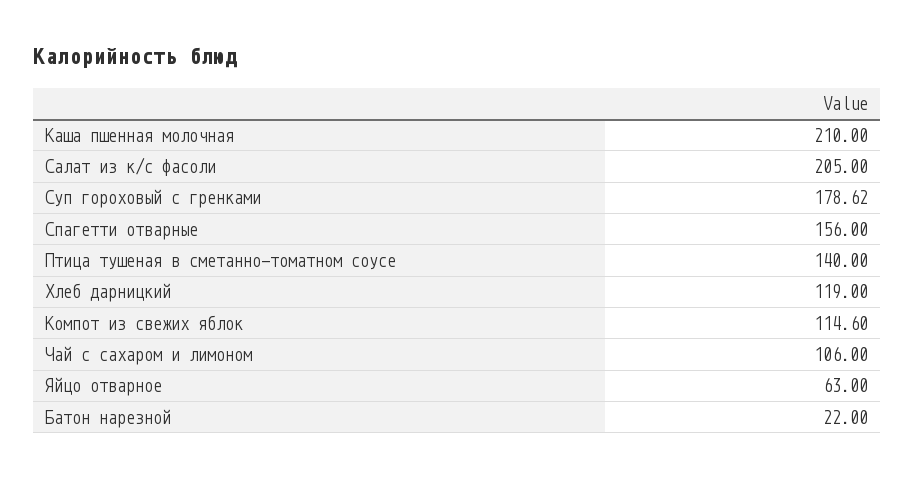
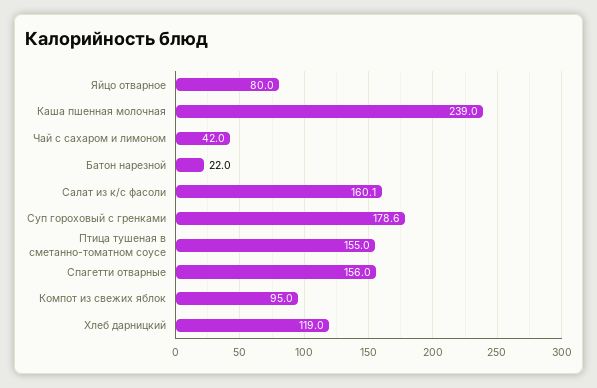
Каша пшенная молочная: 210 -> 239
Салат из к/с фасоли: 205 -> 160.1
Птица тушеная в сметанно-томатном соусе: 140 -> 155
Компот из свежих яблок: 114.6 -> 95
Чай с сахаром и лимоном: 106 -> 42
Яйцо отварное: 63 -> 80

